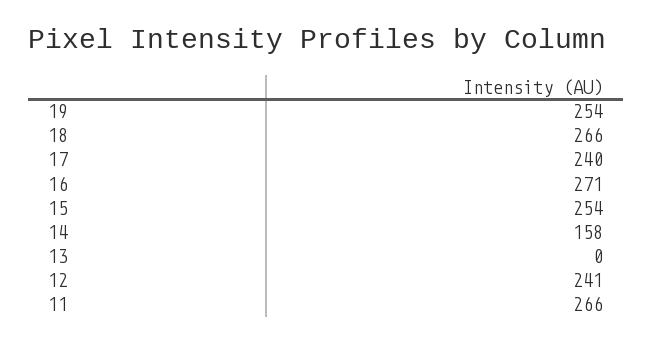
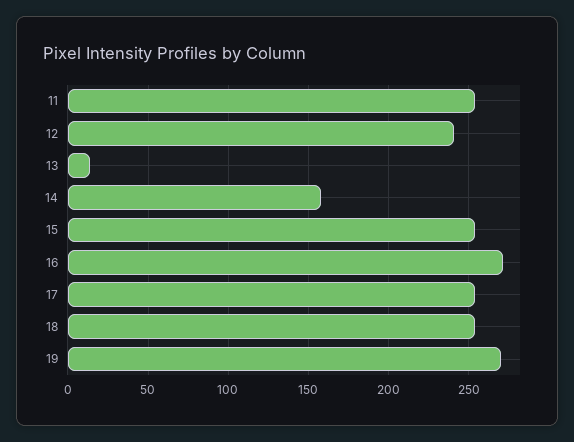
19: 254 -> 270
18: 266 -> 255
17: 240 -> 255
13: 0 -> 15
11: 266 -> 255

